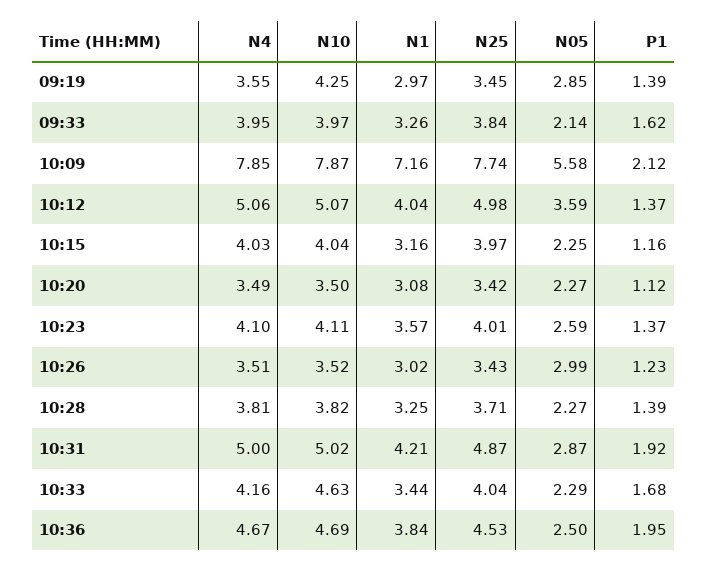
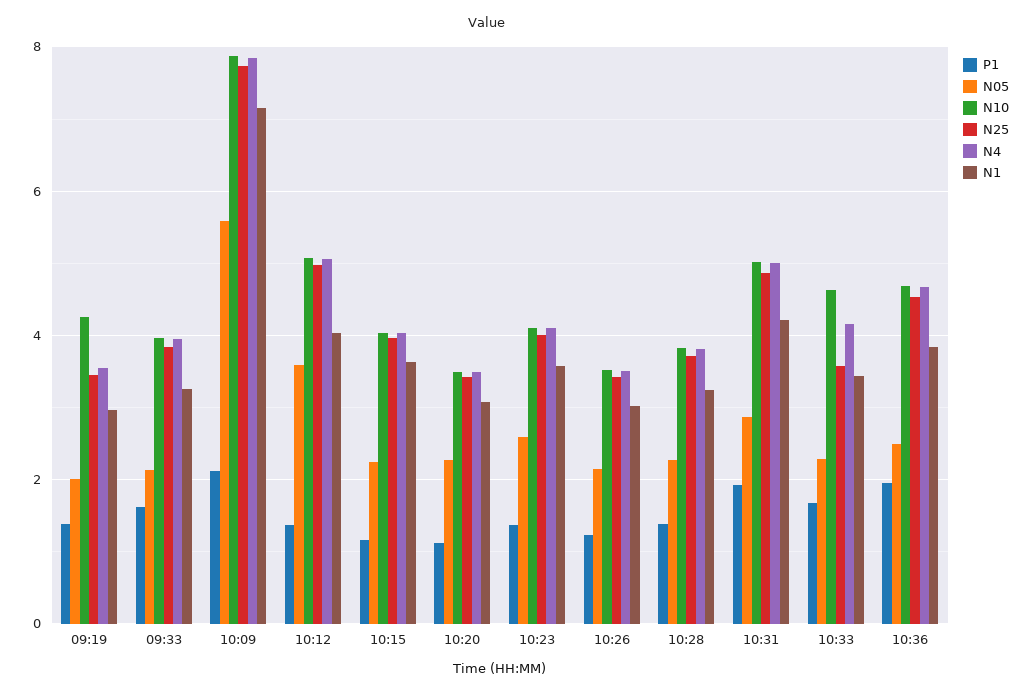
N05, 09:19: 2.85 -> 2
N1, 10:15: 3.16 -> 3.6
N05, 10:26: 2.99 -> 2.2
N25, 10:33: 4.04 -> 3.6

